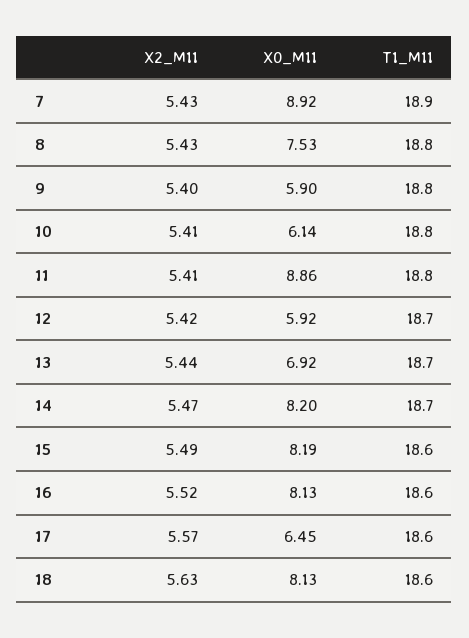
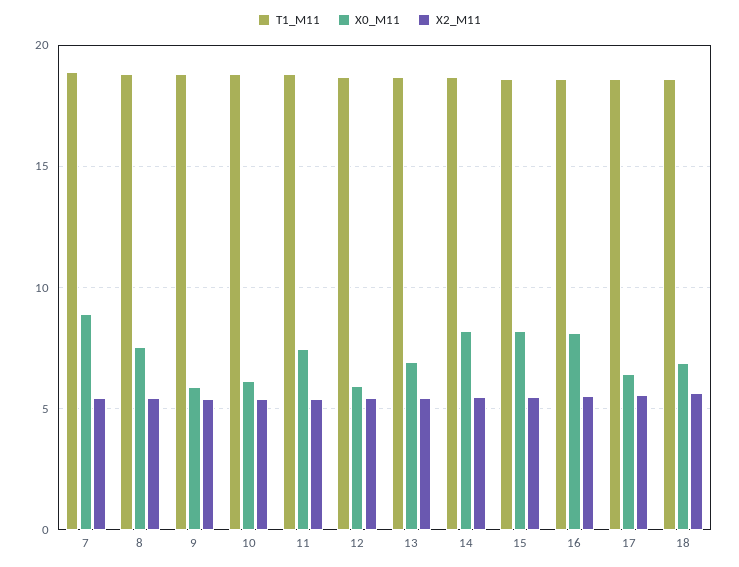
X0_M11, 11: 8.86 -> 7.5
X0_M11, 18: 8.13 -> 7

